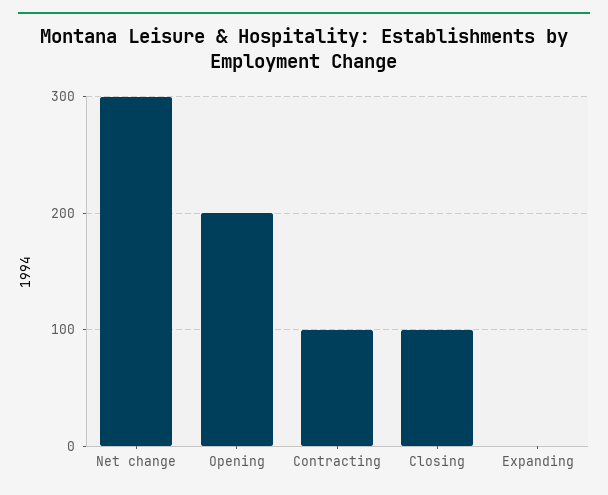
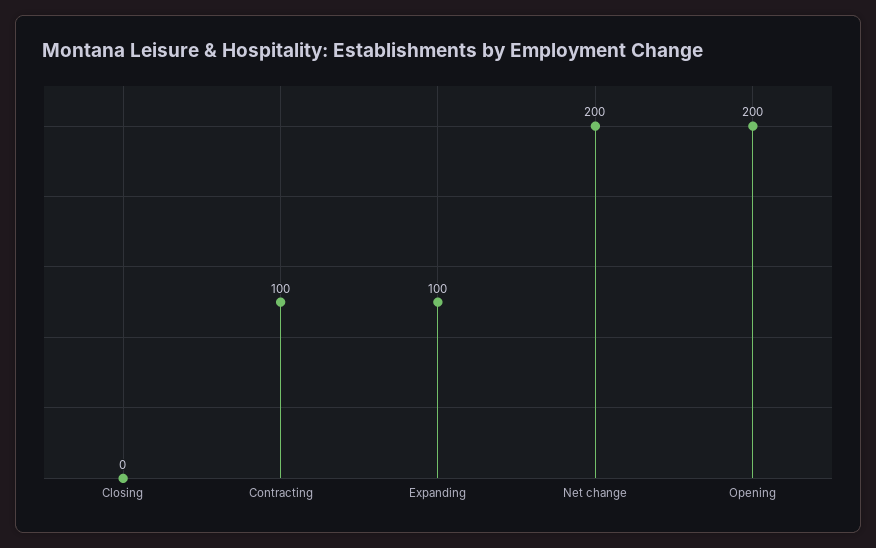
Net change: 300 -> 200
Closing: 100 -> 0
Expanding: 0 -> 100

